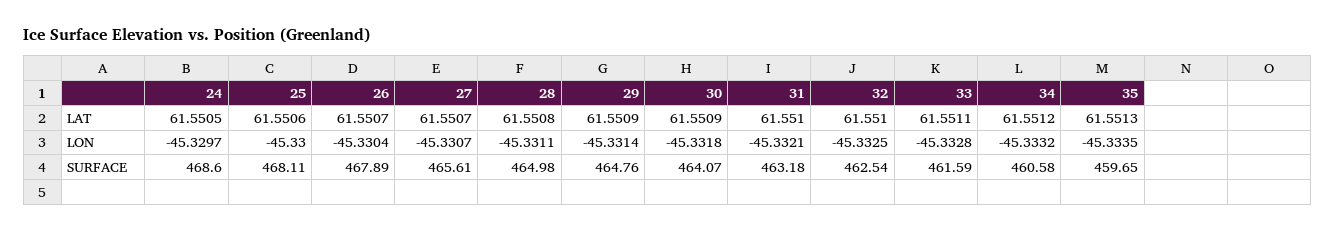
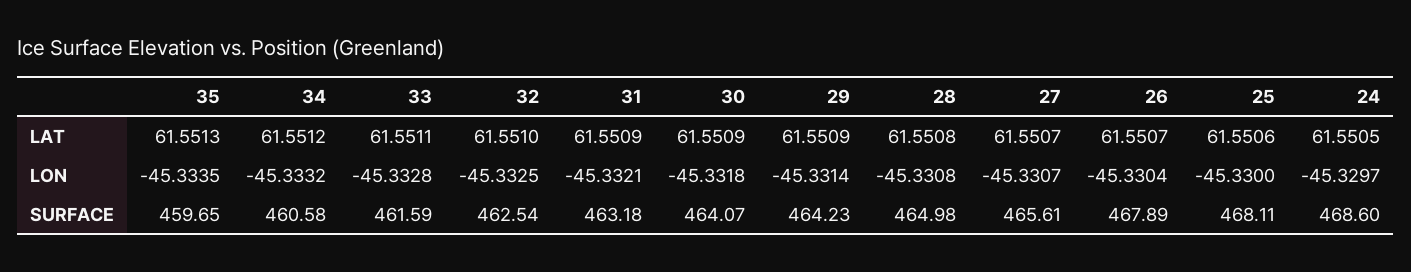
31, LAT: 61.551 -> 61.5509
28, LON: -45.3311 -> -45.3308
29, SURFACE: 464.76 -> 464.23

